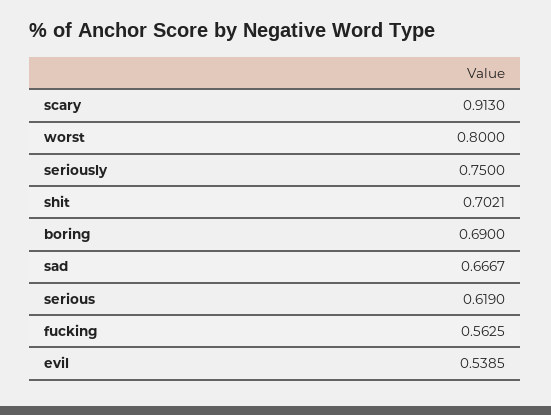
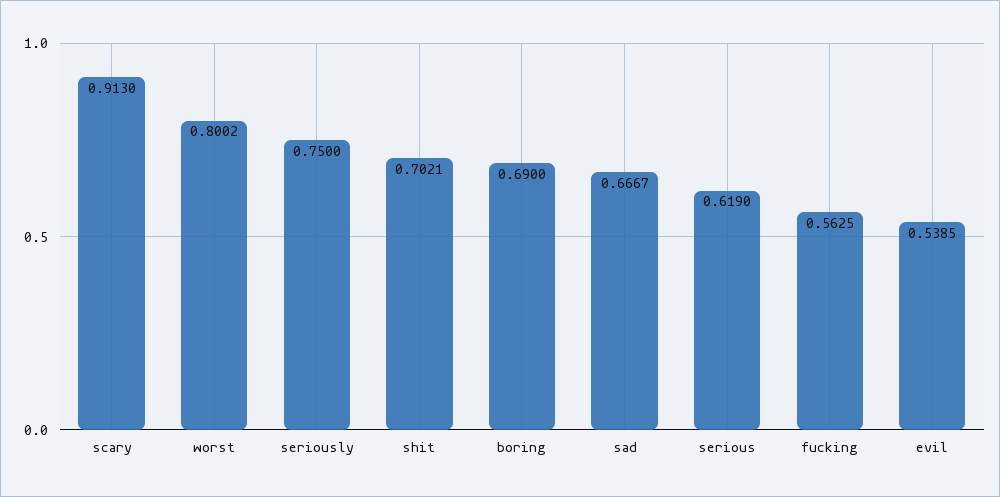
worst: 0.8 -> 0.8002

